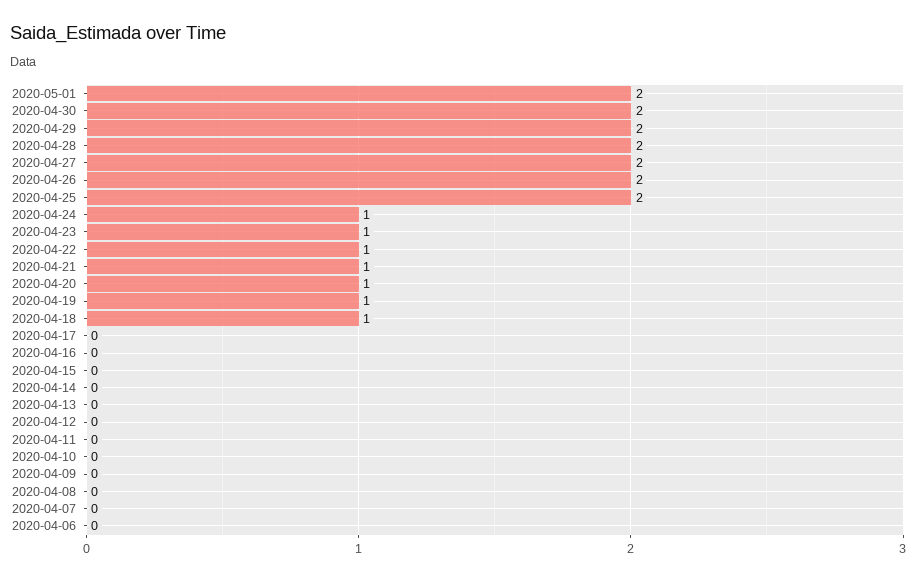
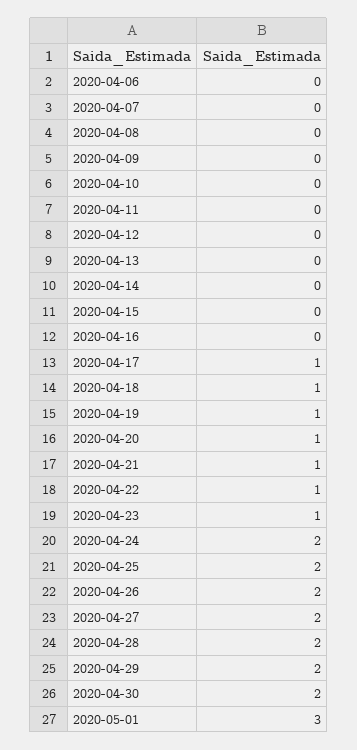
2020-05-01: 2 -> 3
2020-04-24: 1 -> 2
2020-04-17: 0 -> 1

